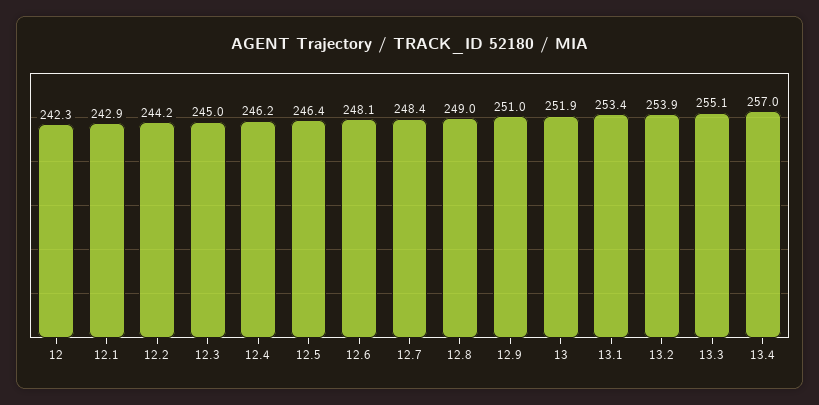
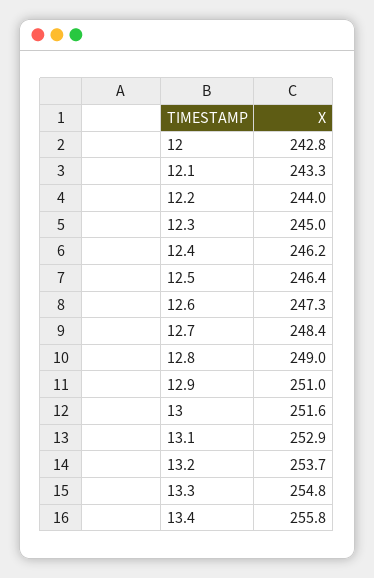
12: 242.3 -> 242.8
12.1: 242.9 -> 243.3
12.2: 244.2 -> 244
12.6: 248.1 -> 247.3
13: 251.9 -> 251.6
13.1: 253.4 -> 252.9
13.2: 253.9 -> 253.7
13.3: 255.1 -> 254.8
13.4: 257 -> 255.8

